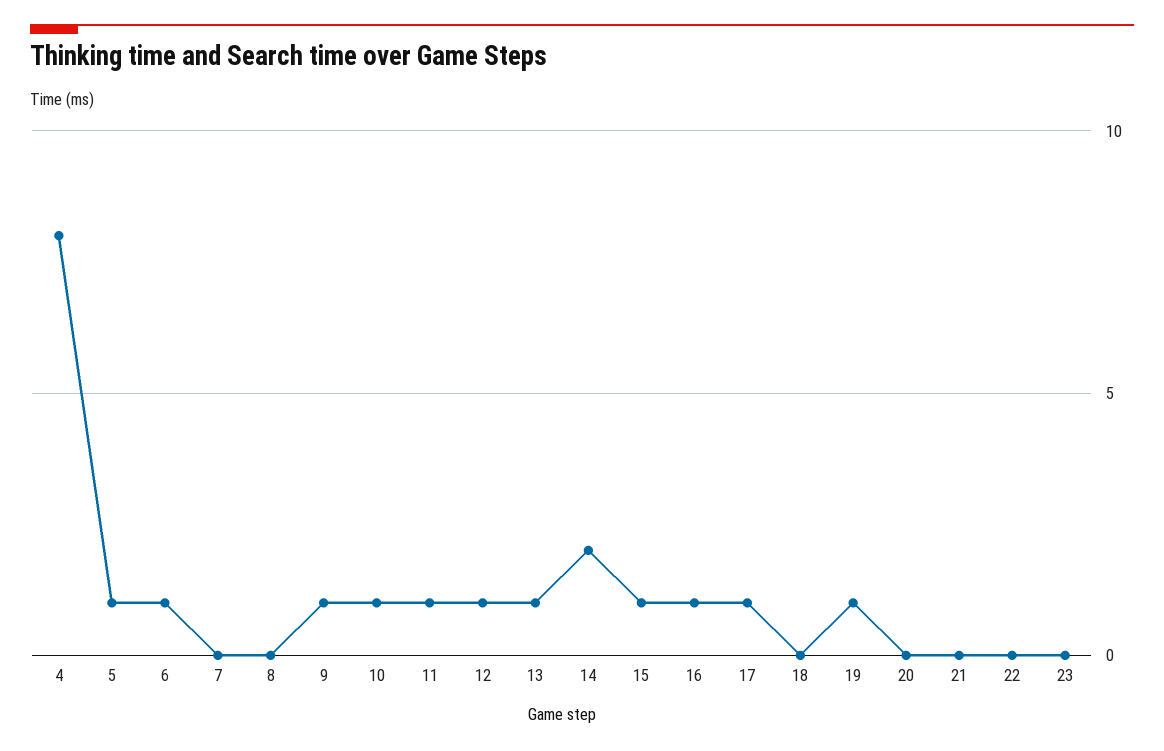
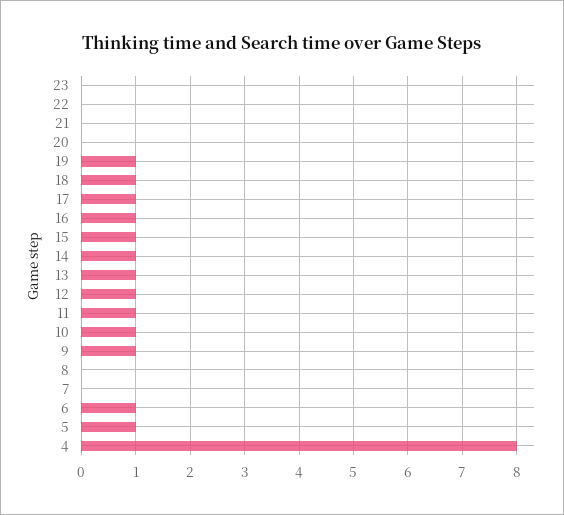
14: 2 -> 1
18: 0 -> 1

